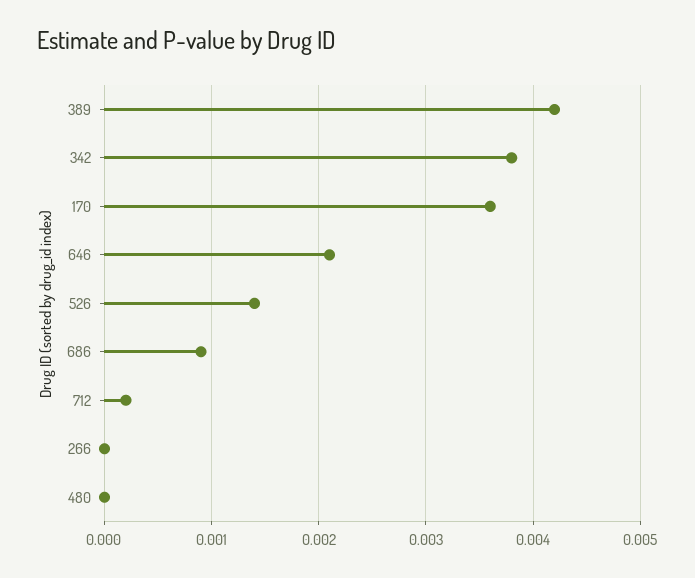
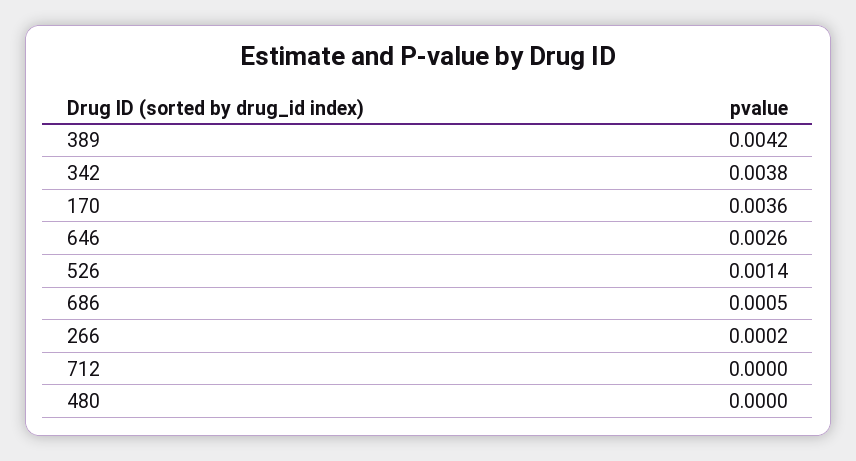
646: 0.0021 -> 0.0026
686: 0.0009 -> 0.0005
712: 0.0002 -> 0
266: 0 -> 0.0002

